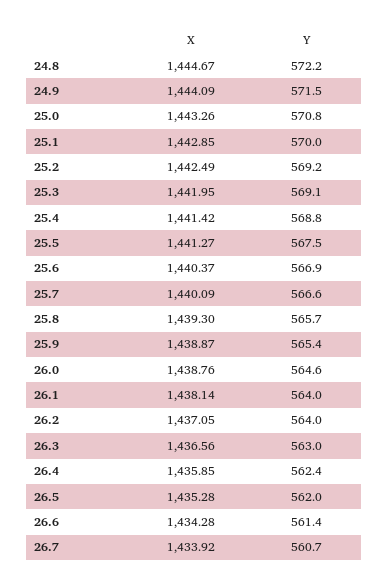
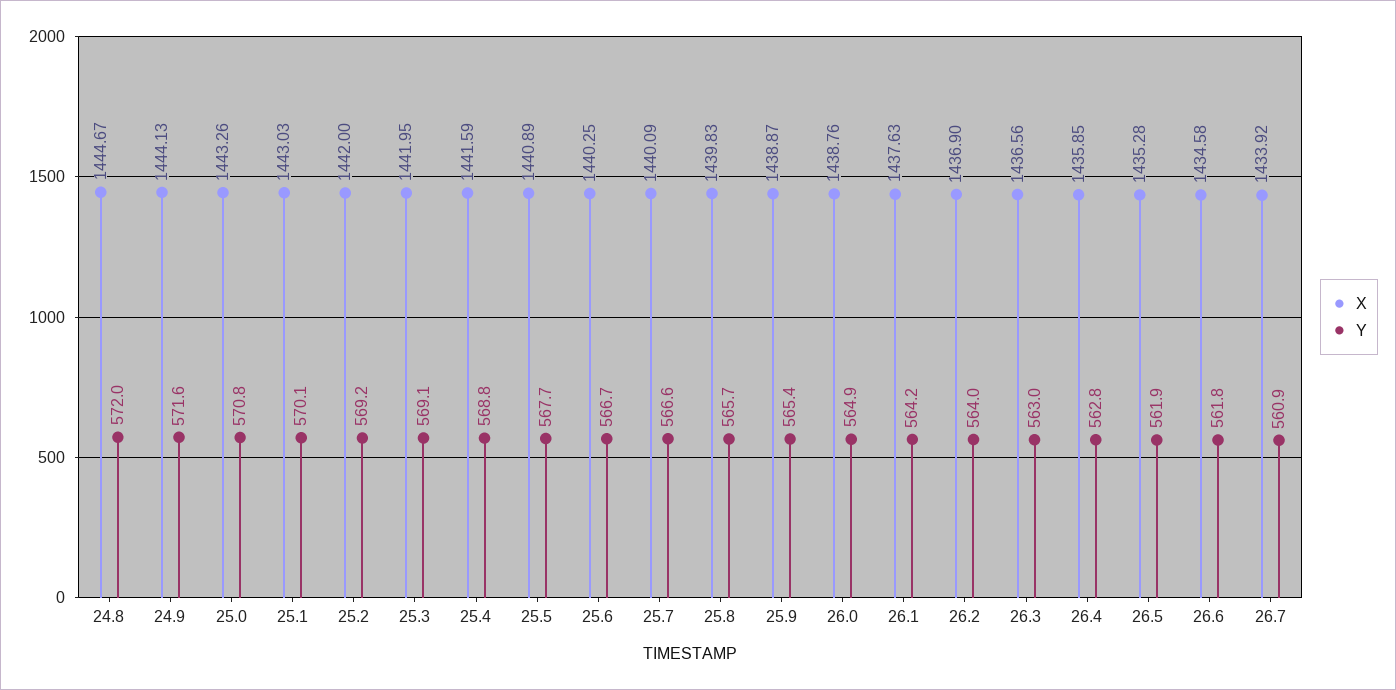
Y, 24.8: 572.2 -> 572
X, 24.9: 1444.09 -> 1444.13
Y, 24.9: 571.5 -> 571.6
X, 25.1: 1442.85 -> 1443.03
Y, 25.1: 570 -> 570.1
X, 25.2: 1442.49 -> 1442
X, 25.4: 1441.42 -> 1441.59
X, 25.5: 1441.27 -> 1440.89
Y, 25.5: 567.5 -> 567.7
X, 25.6: 1440.37 -> 1440.25
Y, 25.6: 566.9 -> 566.7
X, 25.8: 1439.3 -> 1439.83
Y, 26.0: 564.6 -> 564.9
X, 26.1: 1438.14 -> 1437.63
Y, 26.1: 564 -> 564.2
X, 26.2: 1437.05 -> 1436.9
Y, 26.4: 562.4 -> 562.8
Y, 26.5: 562 -> 561.9
X, 26.6: 1434.28 -> 1434.58
Y, 26.6: 561.4 -> 561.8
Y, 26.7: 560.7 -> 560.9

